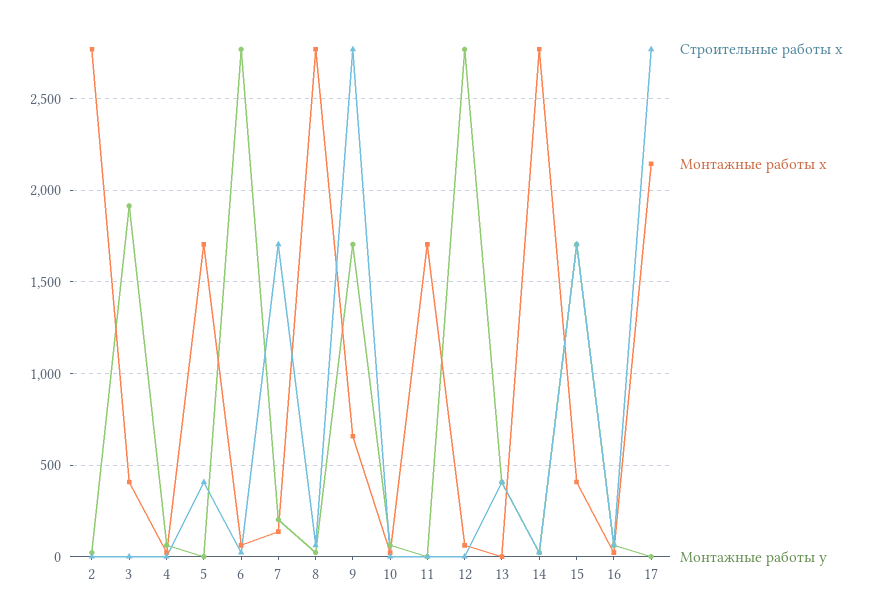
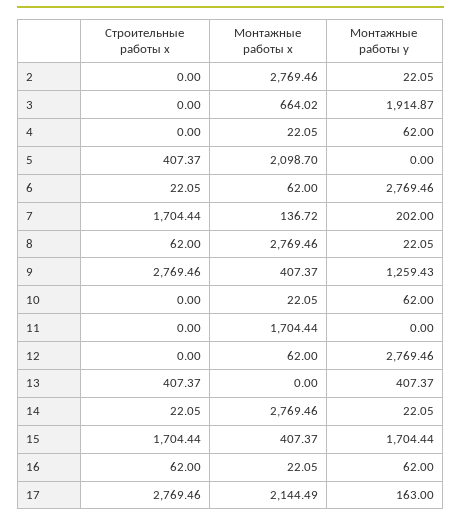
Монтажные работы x, 3: 400 -> 664.02
Монтажные работы x, 5: 1700 -> 2098.7
Монтажные работы x, 9: 650 -> 407.37
Монтажные работы y, 9: 1700 -> 1259.43
Монтажные работы y, 17: 0 -> 163

